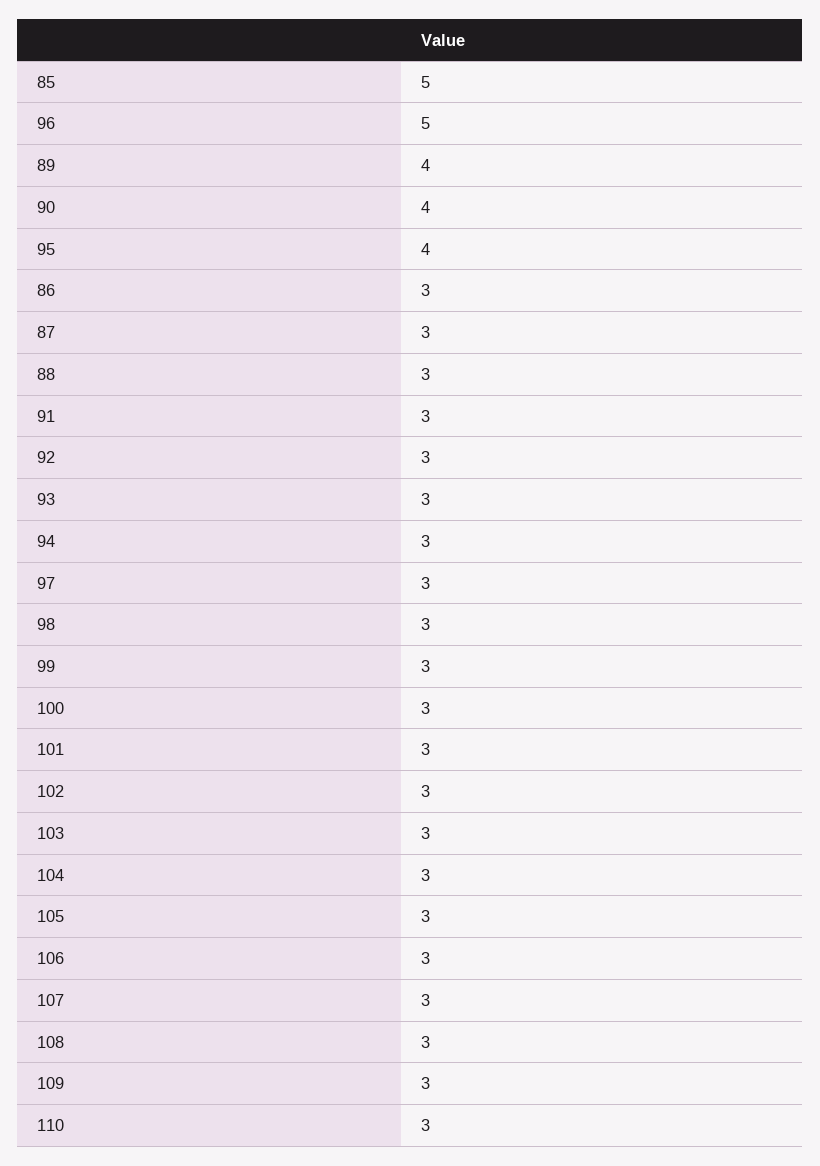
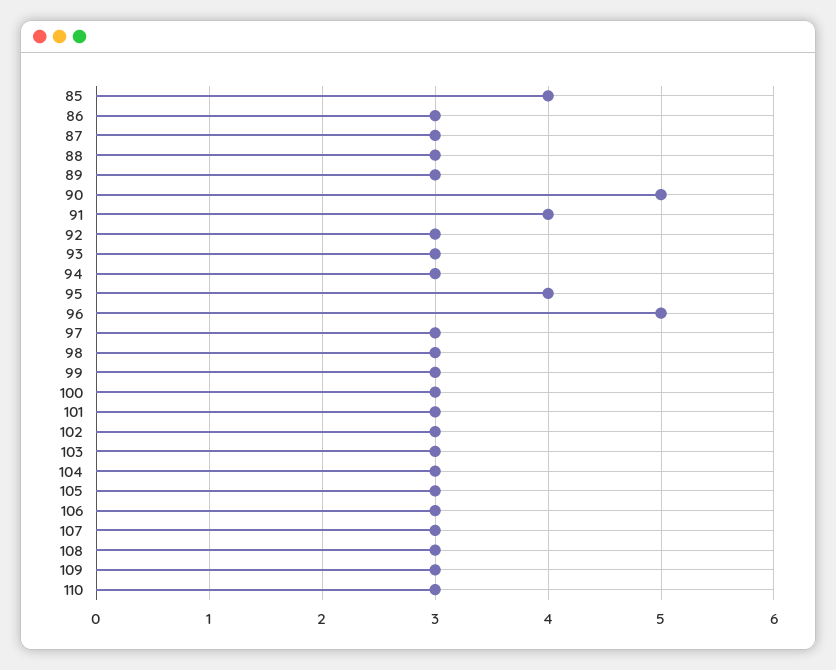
85: 5 -> 4
89: 4 -> 3
90: 4 -> 5
91: 3 -> 4

